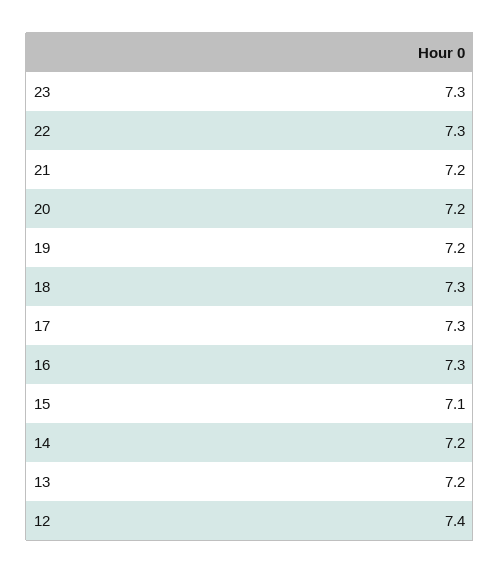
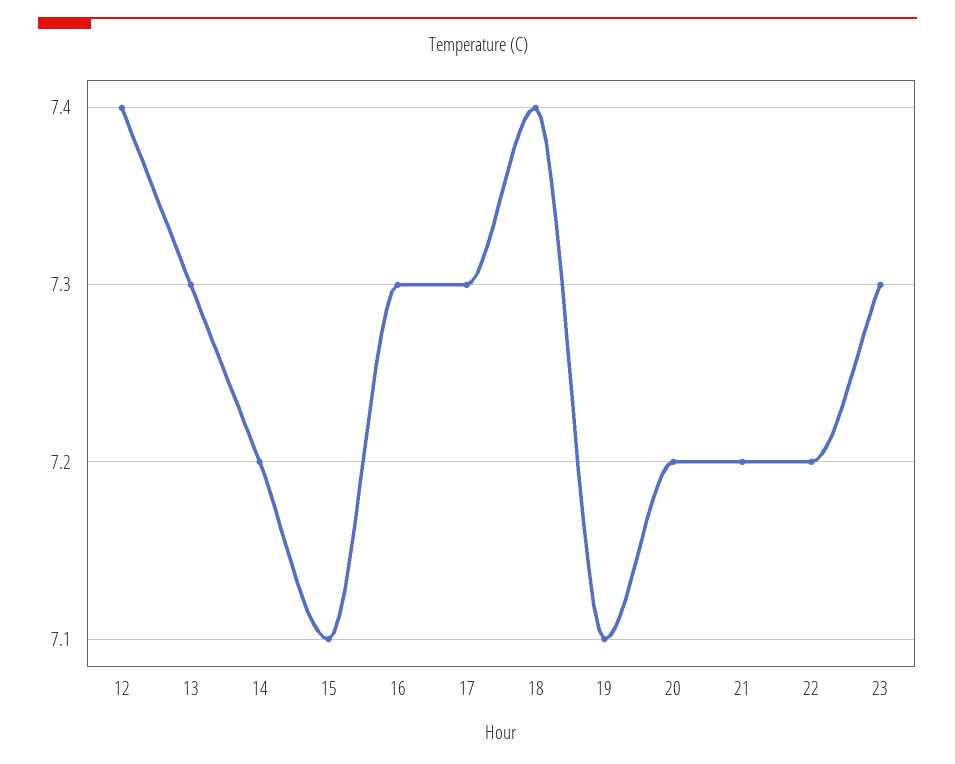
22: 7.3 -> 7.2
19: 7.2 -> 7.1
18: 7.3 -> 7.4
13: 7.2 -> 7.3

